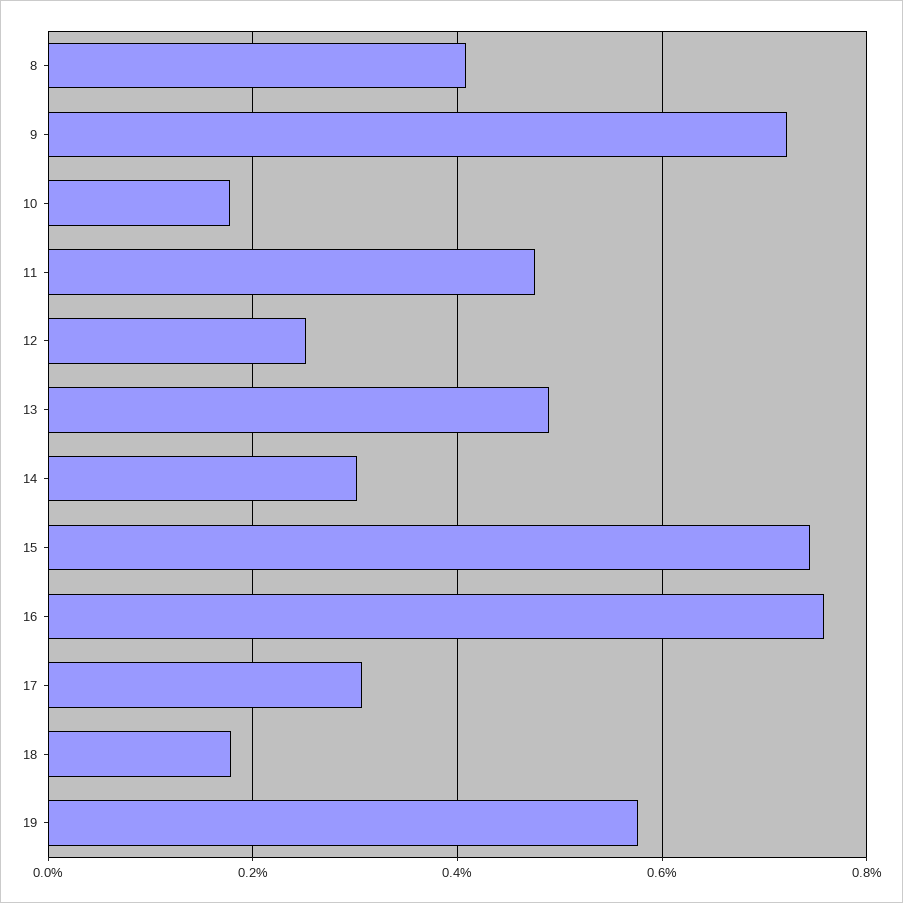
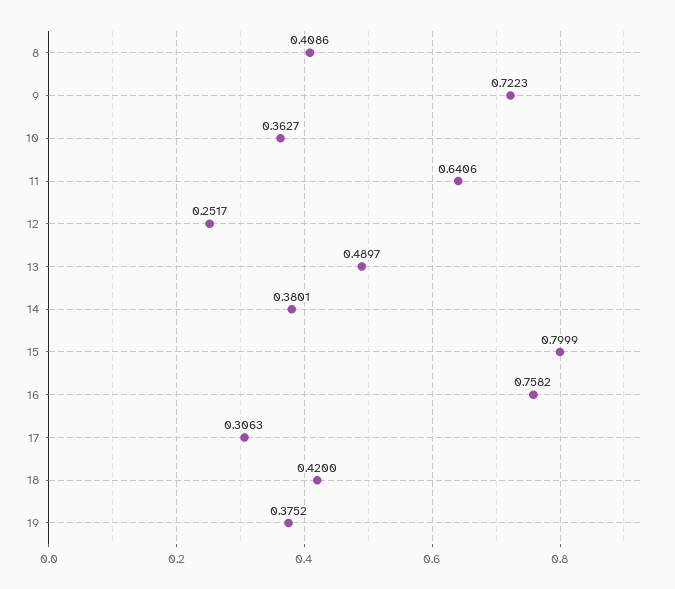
10: 0.18 -> 0.3627
11: 0.48 -> 0.6406
14: 0.3 -> 0.3801
15: 0.74 -> 0.7999
18: 0.18 -> 0.42
19: 0.58 -> 0.3752

